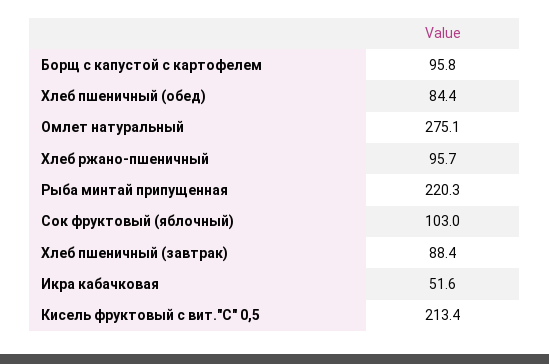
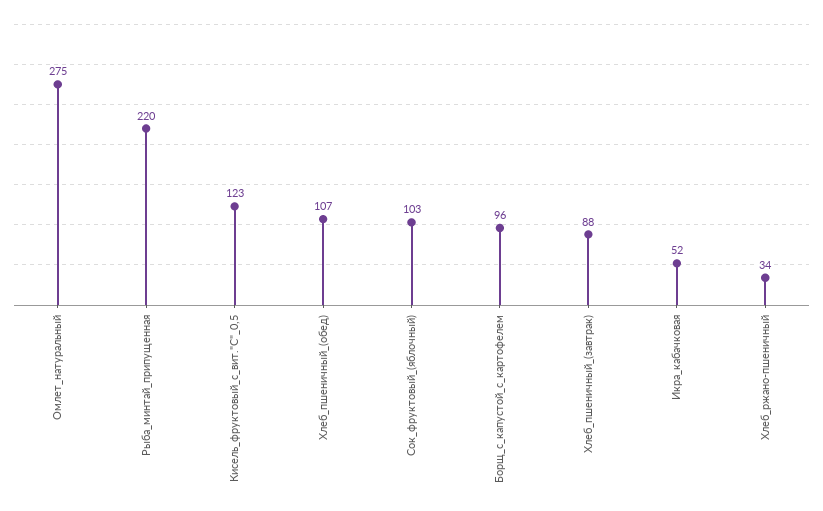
Хлеб пшеничный (обед): 84.4 -> 107
Хлеб ржано-пшеничный: 95.7 -> 34
Кисель фруктовый с вит."С" 0,5: 213.4 -> 123

